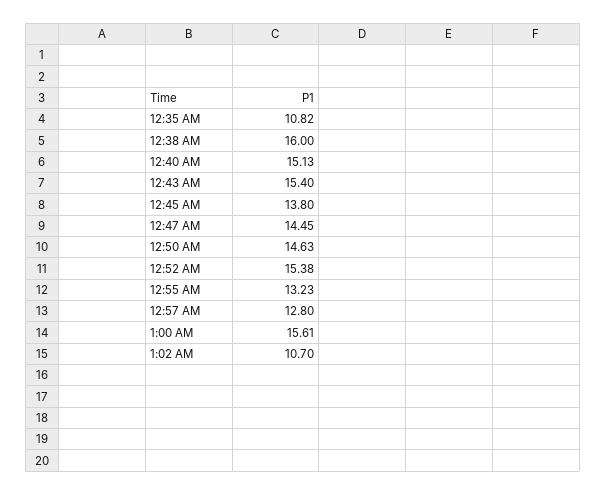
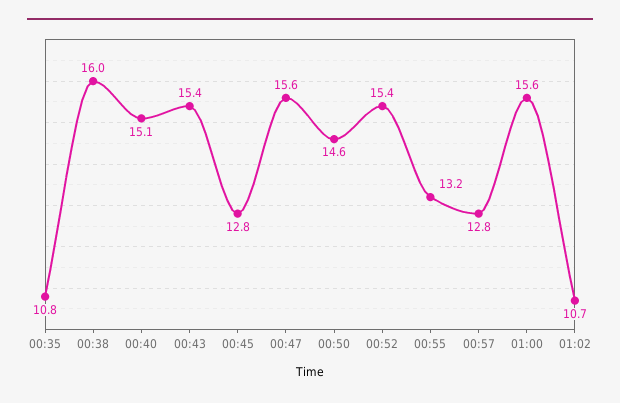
12:45 AM: 13.8 -> 12.8
12:47 AM: 14.45 -> 15.6

